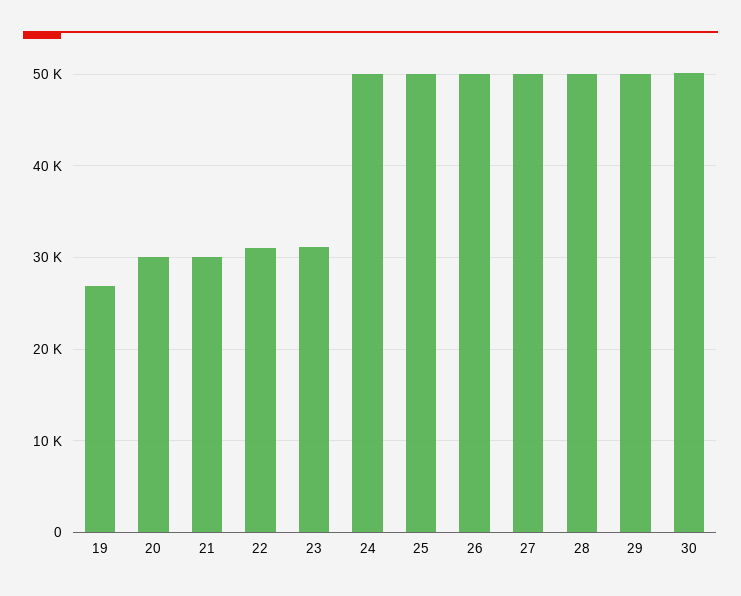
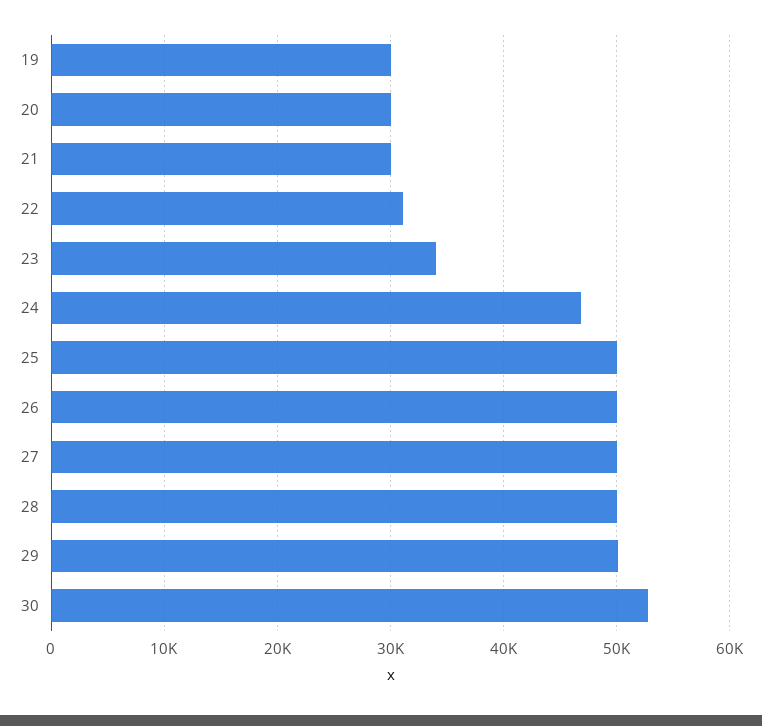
19: 27000 -> 30000
23: 31000 -> 34000
24: 50000 -> 47000
30: 50000 -> 53000

